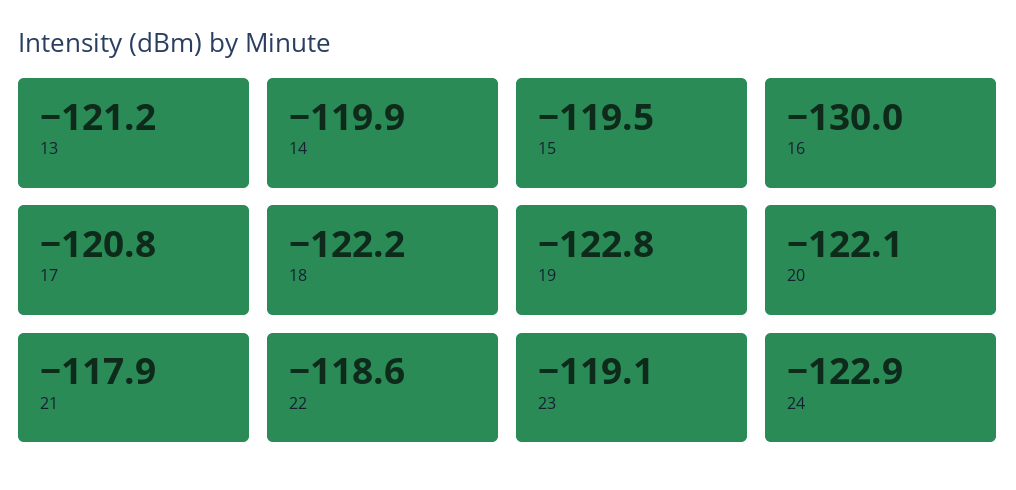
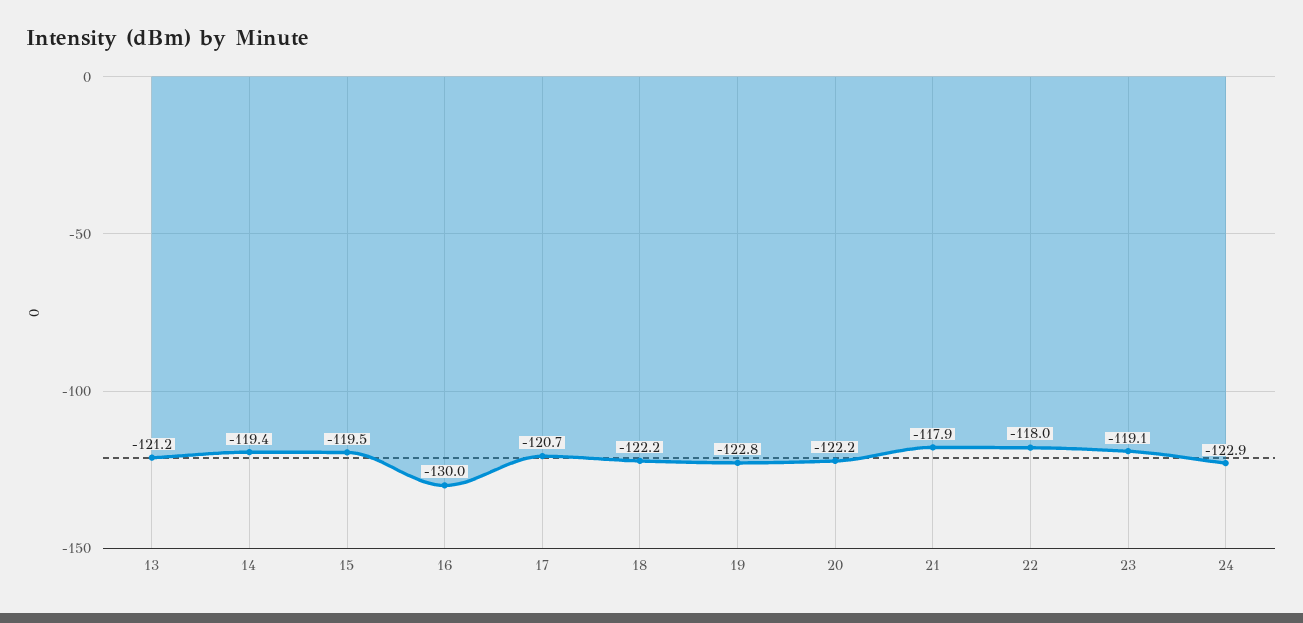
14: -119.9 -> -119.4
17: -120.8 -> -120.7
20: -122.1 -> -122.2
22: -118.6 -> -118

